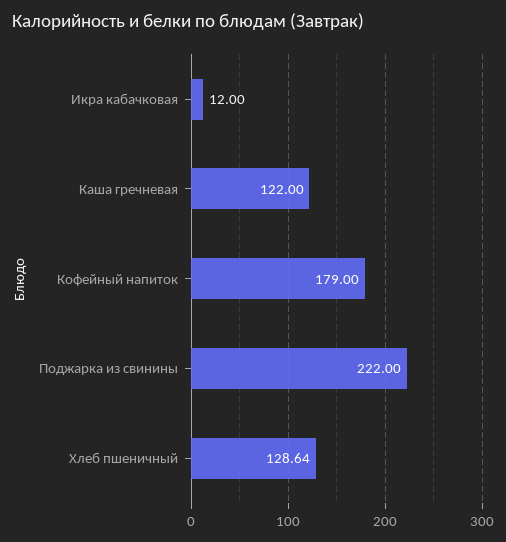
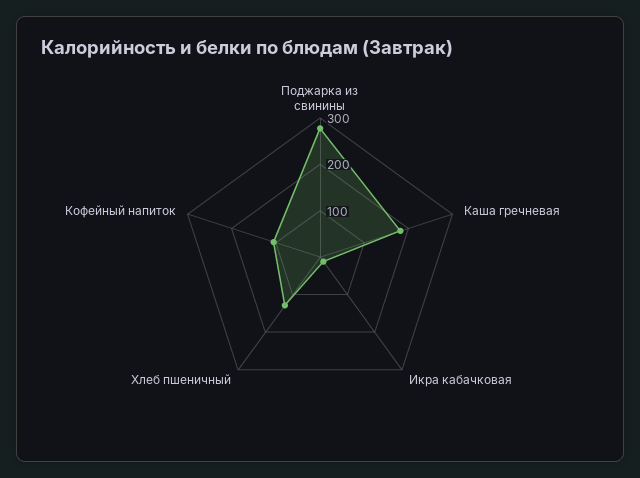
Каша гречневая: 122 -> 180
Кофейный напиток: 179 -> 100
Поджарка из свинины: 222 -> 280

